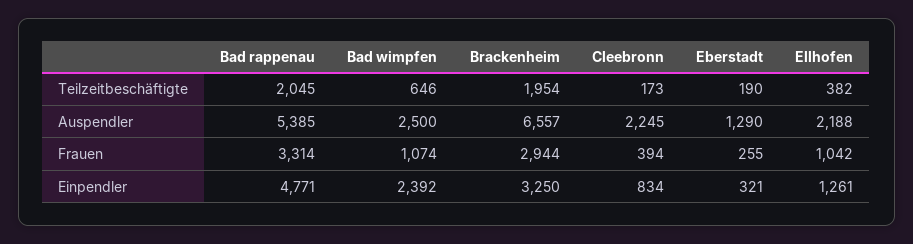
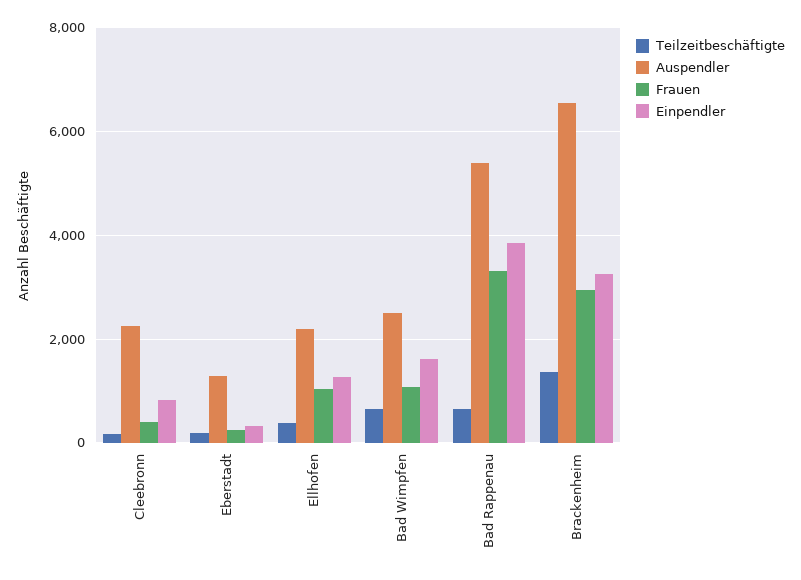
Teilzeitbeschäftigte, Bad rappenau: 2045 -> 600
Teilzeitbeschäftigte, Brackenheim: 1954 -> 1400
Einpendler, Bad rappenau: 4771 -> 3800
Einpendler, Bad wimpfen: 2392 -> 1600

